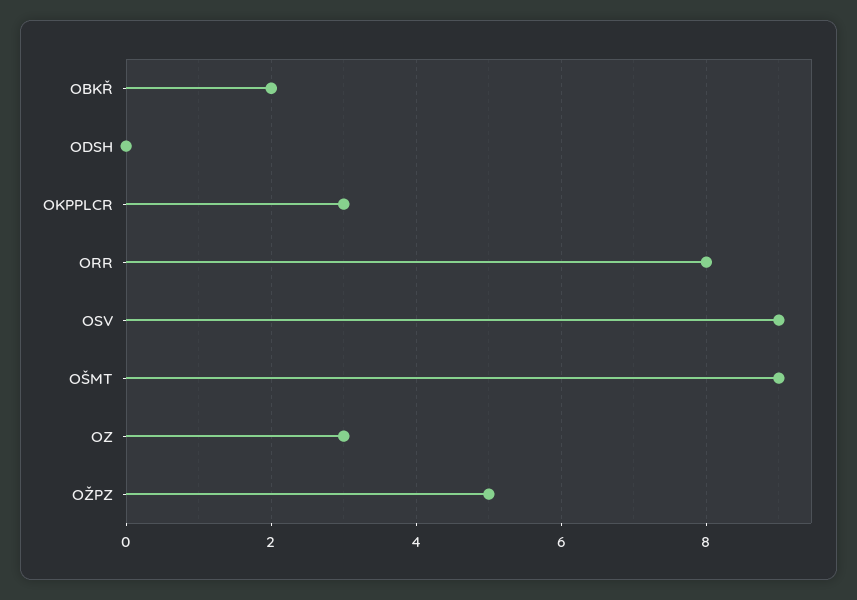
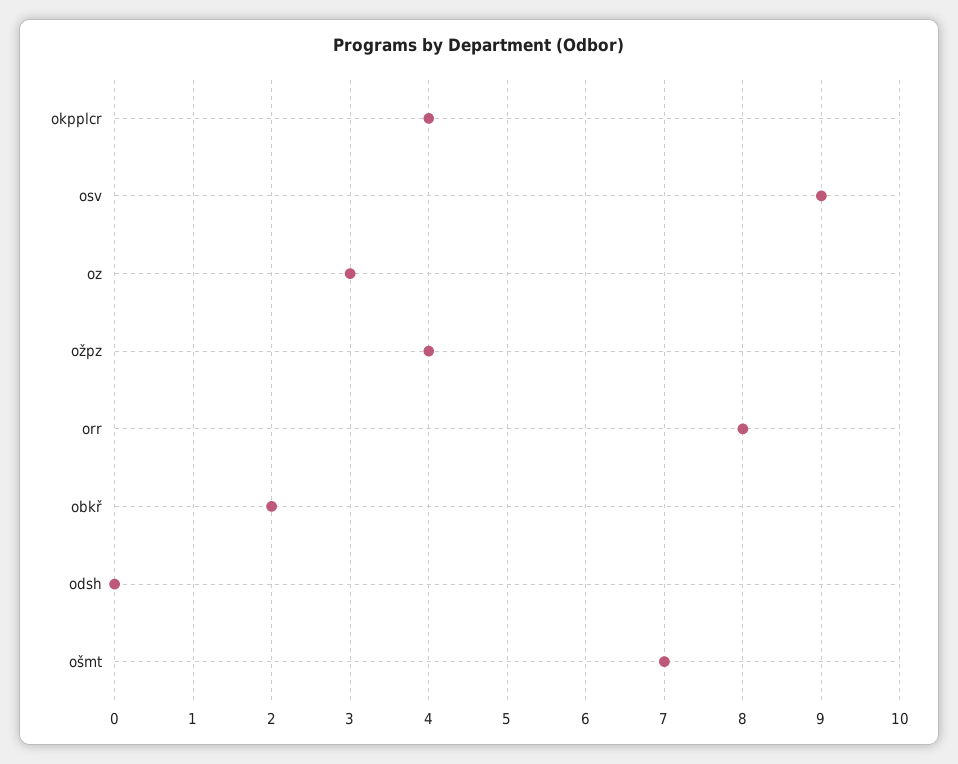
OKPPLCR: 3 -> 4
OŠMT: 9 -> 7
OŽPZ: 5 -> 4

